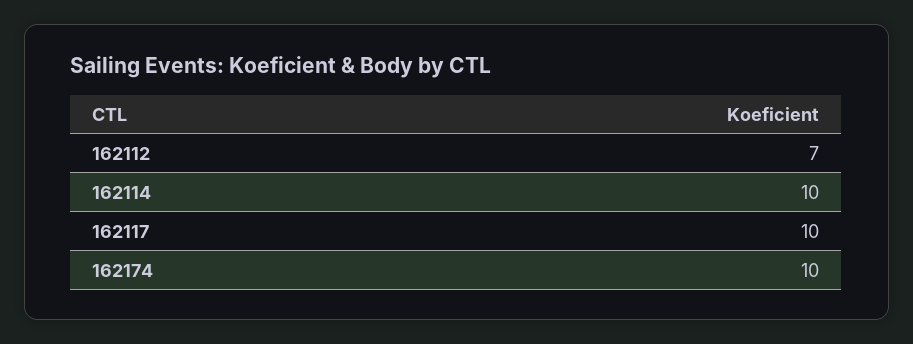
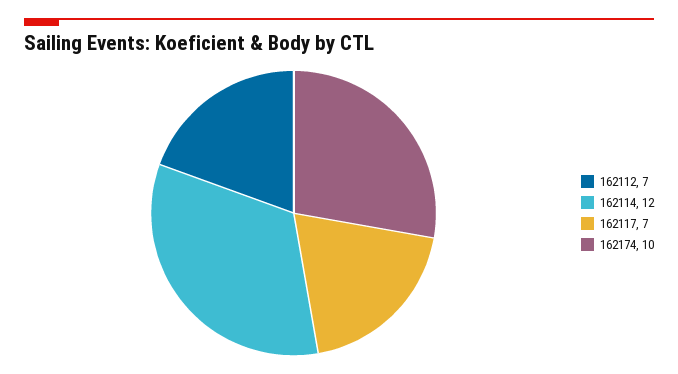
162114: 10 -> 12
162117: 10 -> 7

